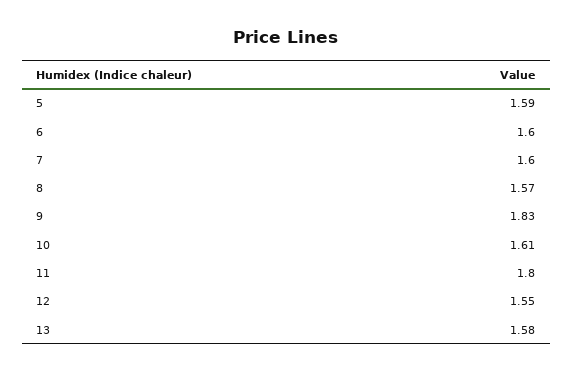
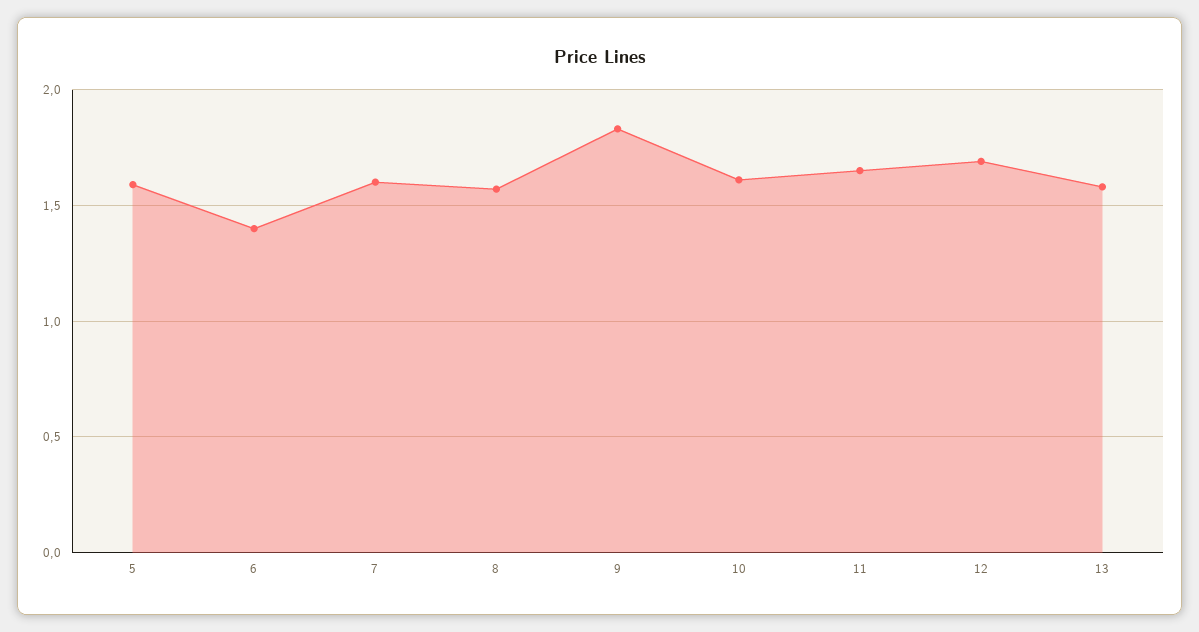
6: 1.6 -> 1.4
11: 1.8 -> 1.65
12: 1.55 -> 1.7

